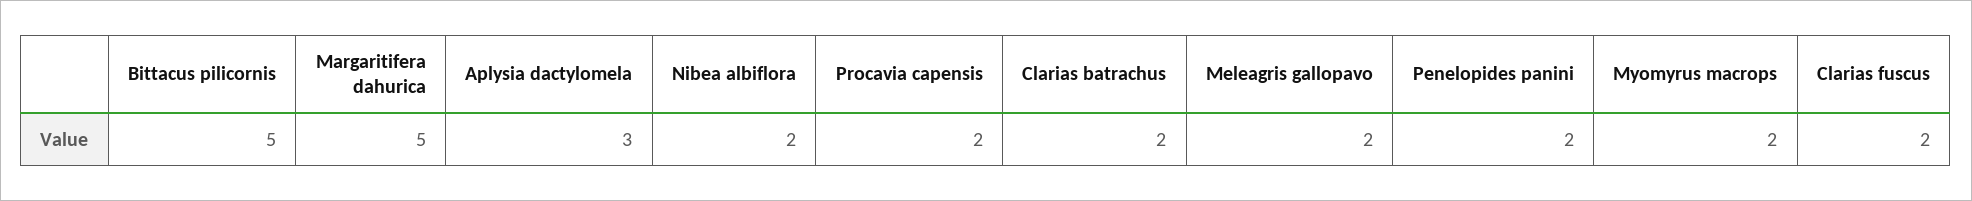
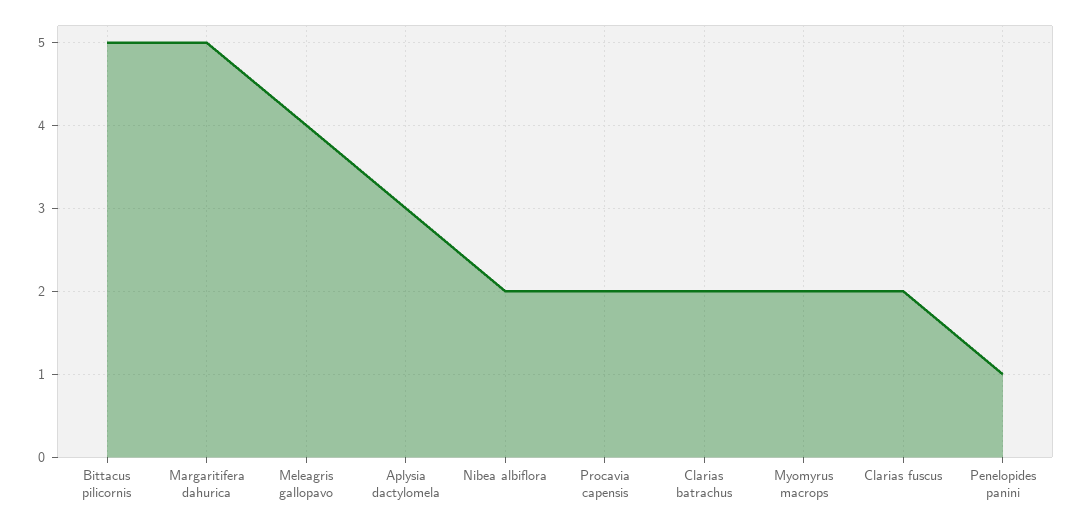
Meleagris gallopavo: 2 -> 4
Penelopides panini: 2 -> 1

